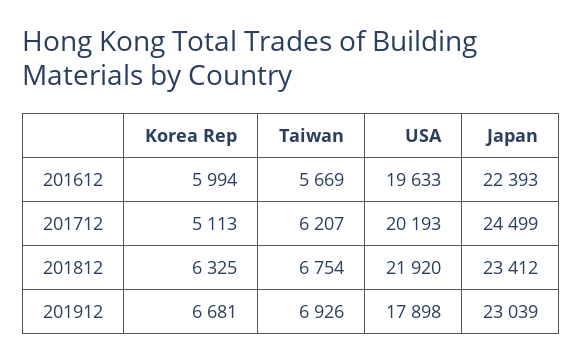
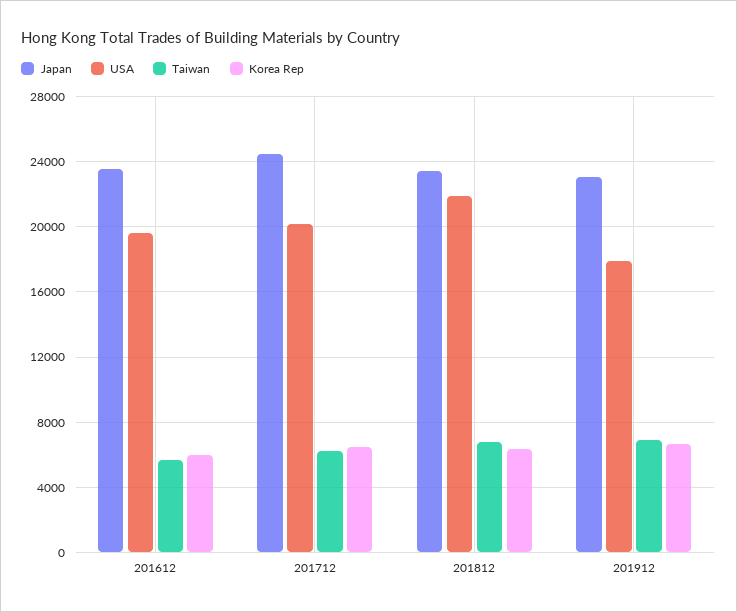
Japan, 201612: 22393 -> 23500
Korea Rep, 201712: 5113 -> 6500

